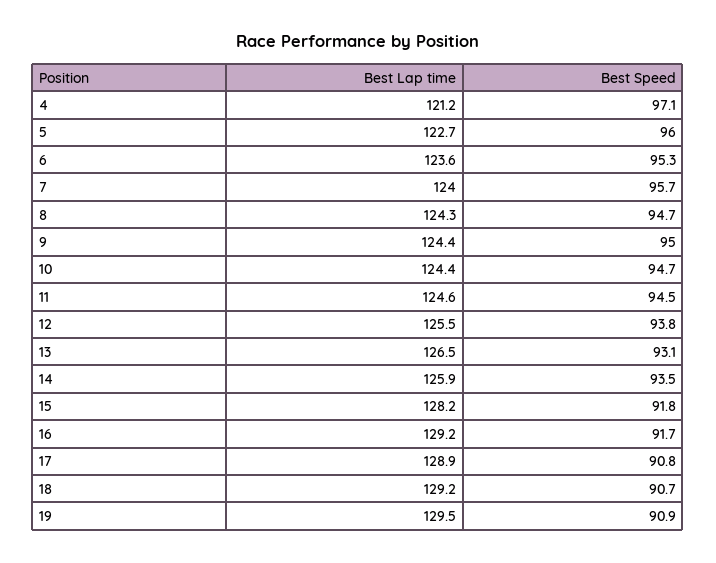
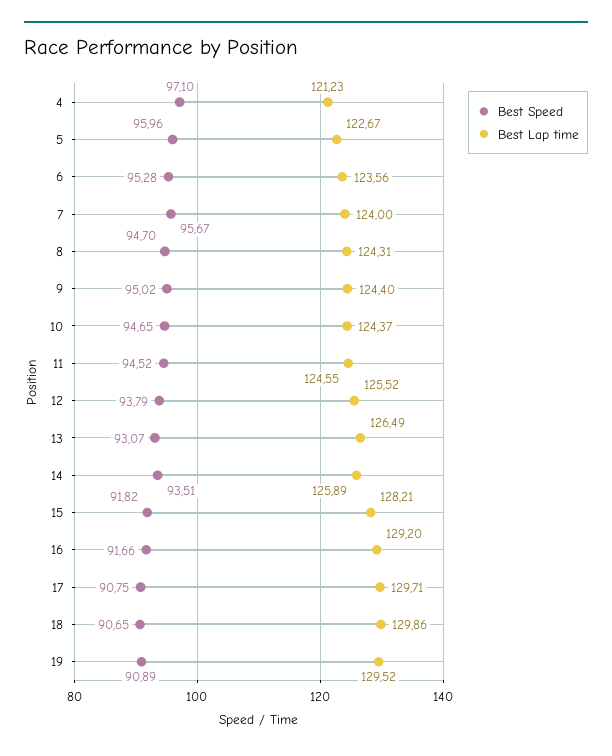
Best Lap time, 17: 128.9 -> 129.71
Best Lap time, 18: 129.2 -> 129.86

